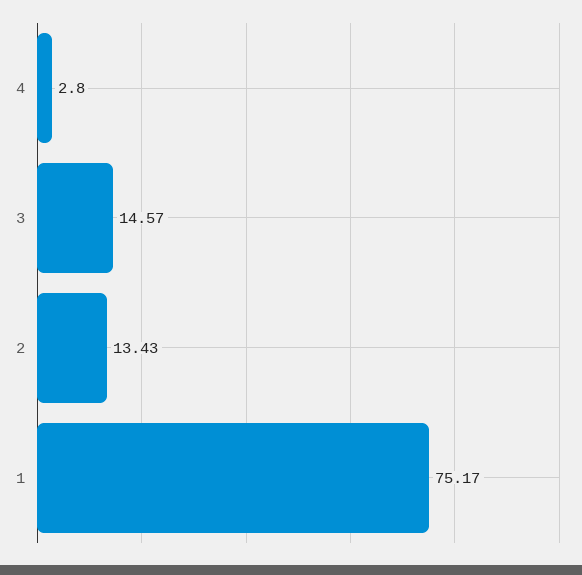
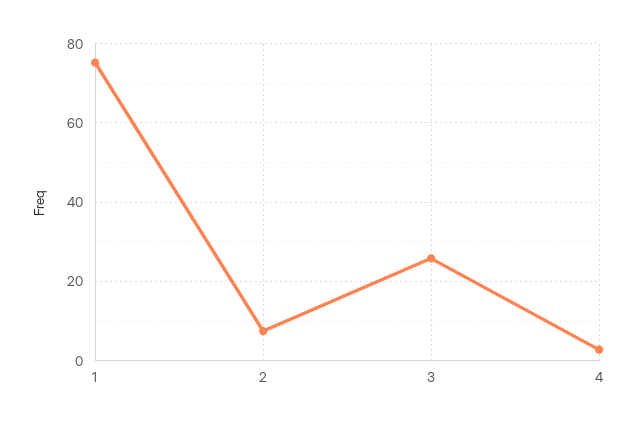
3: 14.57 -> 26
2: 13.43 -> 8

